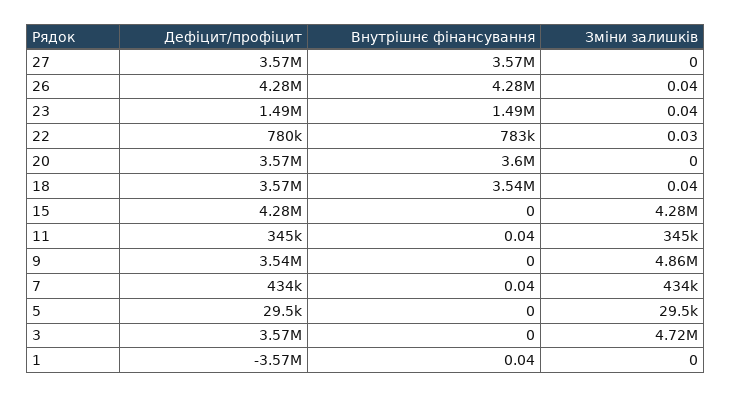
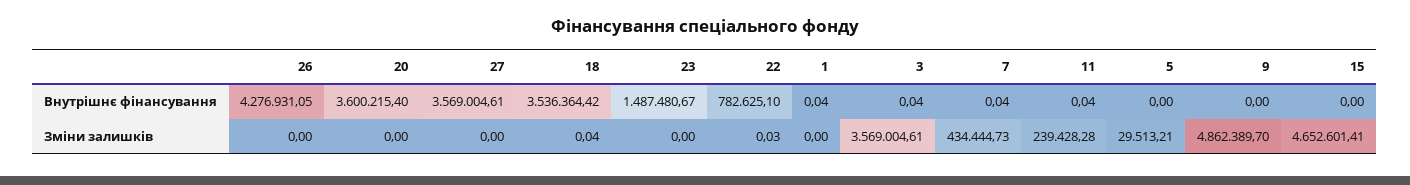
Дефіцит/профіцит, 27: 3570000 -> none
Дефіцит/профіцит, 26: 4280000 -> none
Зміни залишків, 26: 0.04 -> 0
Дефіцит/профіцит, 23: 1490000 -> none
Зміни залишків, 23: 0.04 -> 0
Дефіцит/профіцит, 22: 780000 -> none
Дефіцит/профіцит, 20: 3570000 -> none
Дефіцит/профіцит, 18: 3570000 -> none
Дефіцит/профіцит, 15: 4280000 -> none
Зміни залишків, 15: 4280000 -> 4652601.41
Дефіцит/профіцит, 11: 345000 -> none
Зміни залишків, 11: 345000 -> 239428.28
Дефіцит/профіцит, 9: 3540000 -> none
Дефіцит/профіцит, 7: 434000 -> none
Дефіцит/профіцит, 5: 29500 -> none
Дефіцит/профіцит, 3: 3570000 -> none
Внутрішнє фінансування, 3: 0 -> 0.04
Зміни залишків, 3: 4720000 -> 3569004.61
Дефіцит/профіцит, 1: -3570000 -> none

